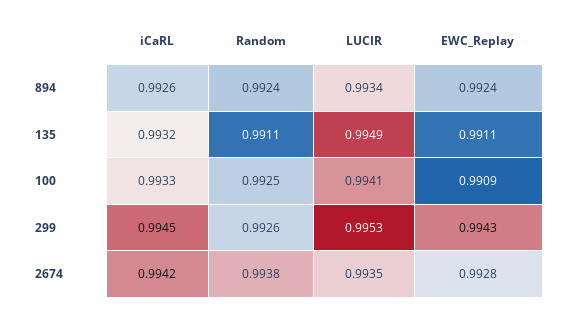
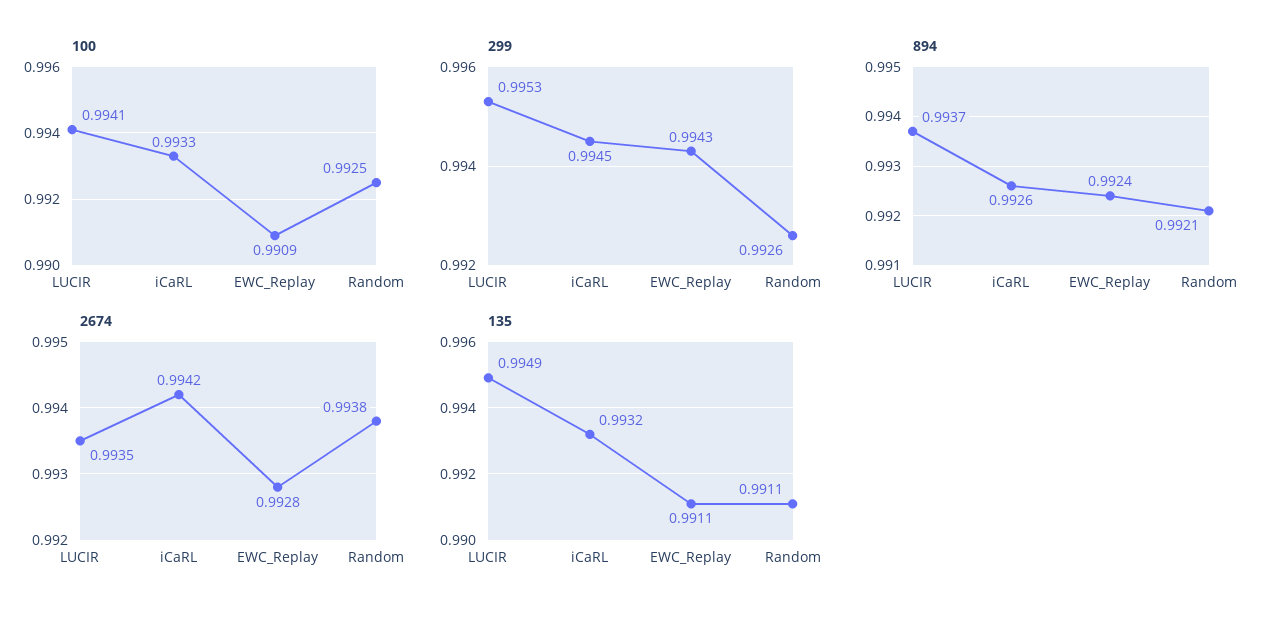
894, Random: 0.9924 -> 0.9921
894, LUCIR: 0.9934 -> 0.9937

